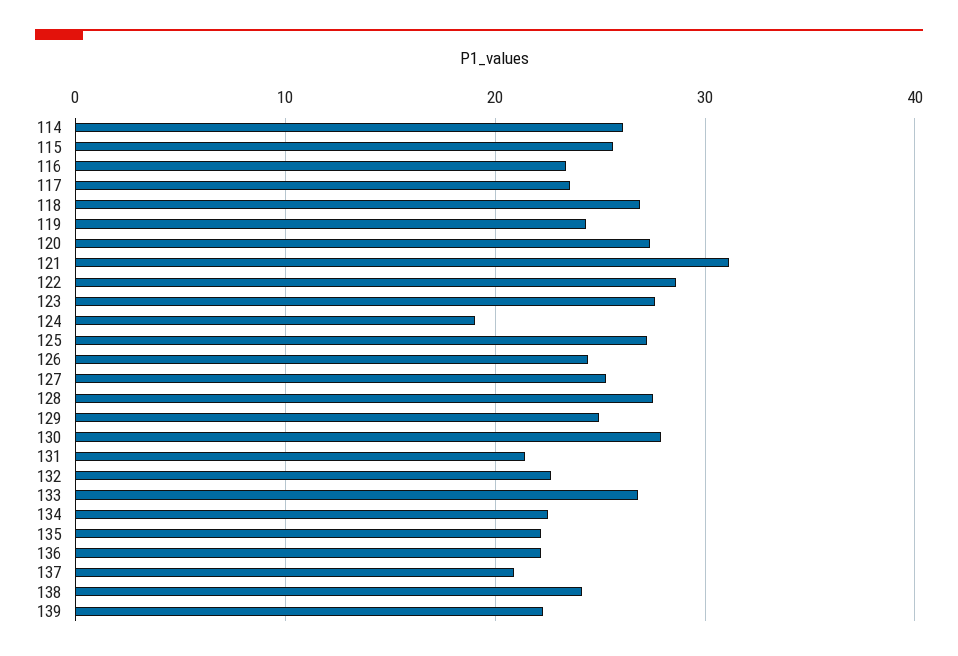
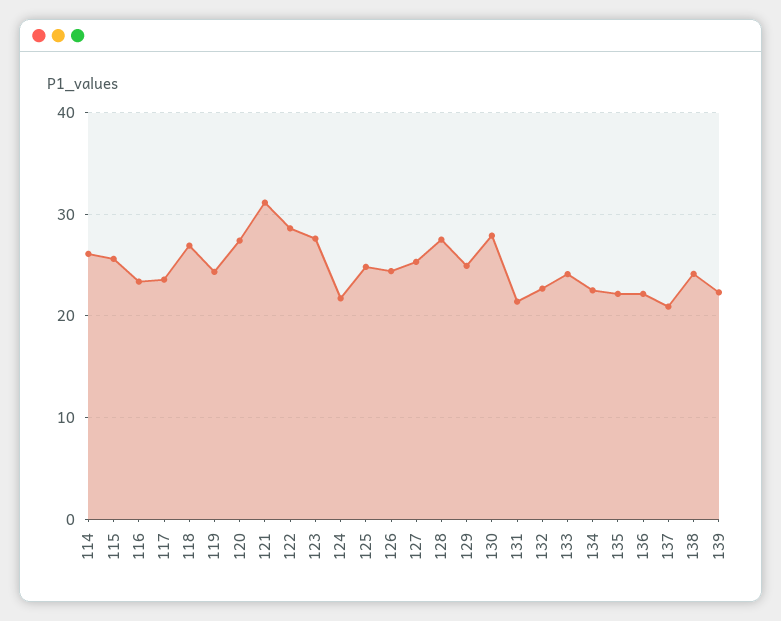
124: 19 -> 22
125: 27 -> 25
133: 27 -> 24

